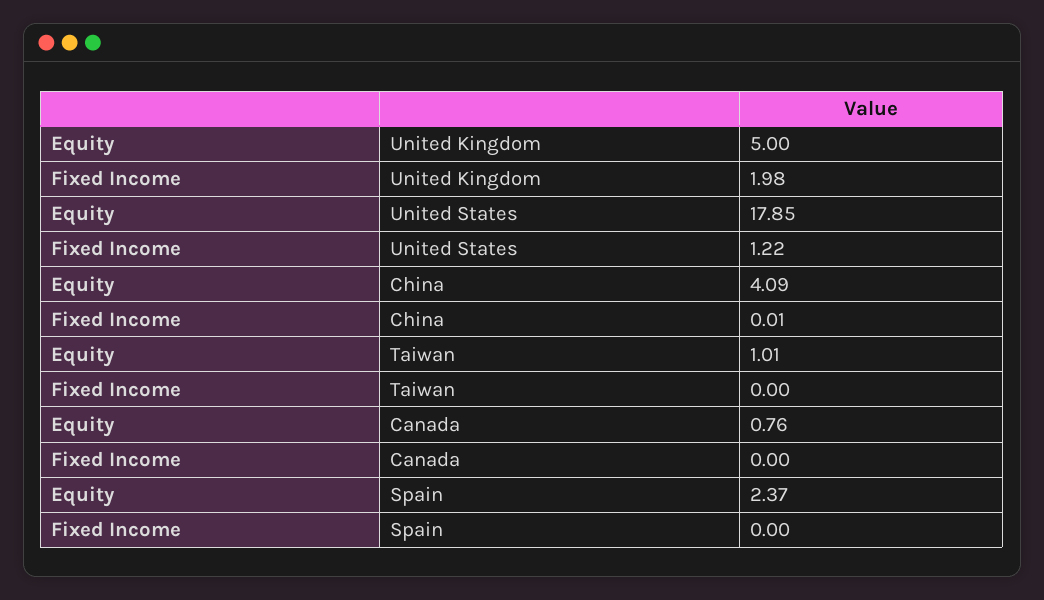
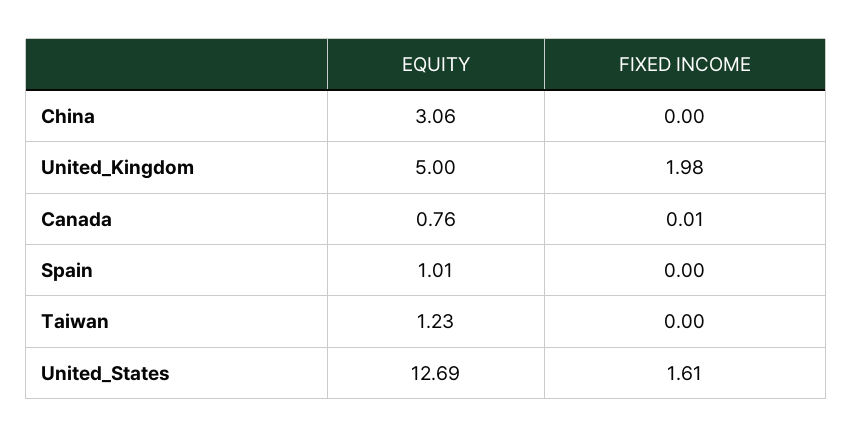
Equity, United States: 17.85 -> 12.69
Fixed Income, United States: 1.22 -> 1.61
Equity, China: 4.09 -> 3.06
Fixed Income, China: 0.01 -> 0
Equity, Taiwan: 1.01 -> 1.23
Fixed Income, Canada: 0 -> 0.01
Equity, Spain: 2.37 -> 1.01

